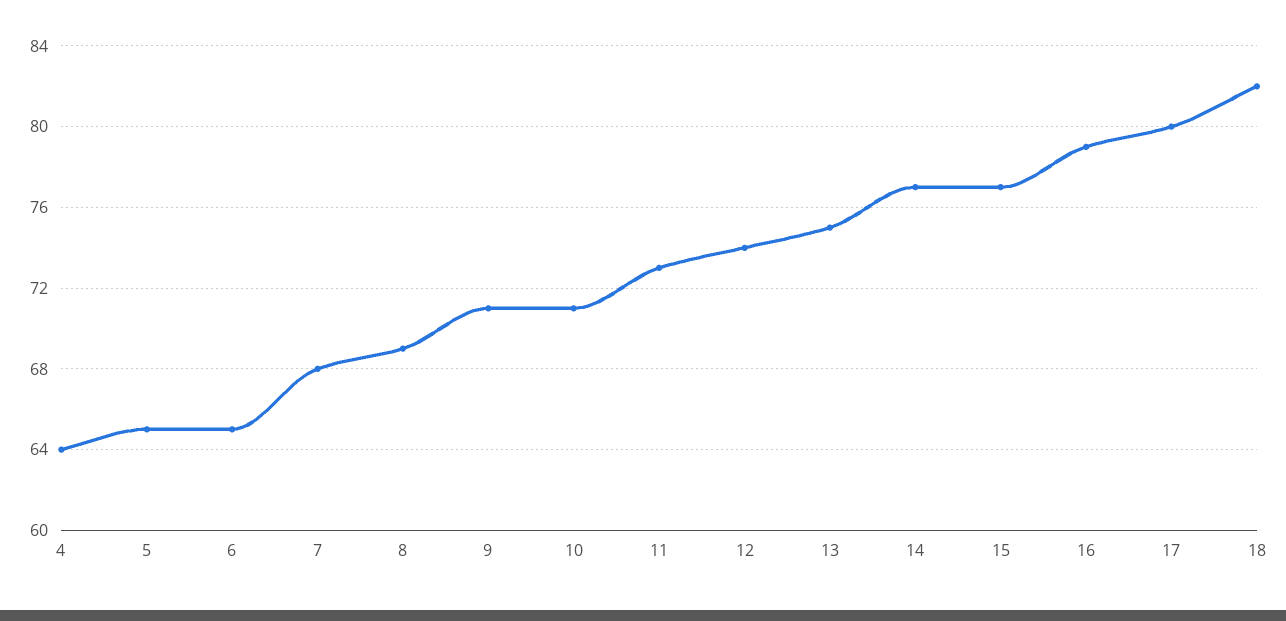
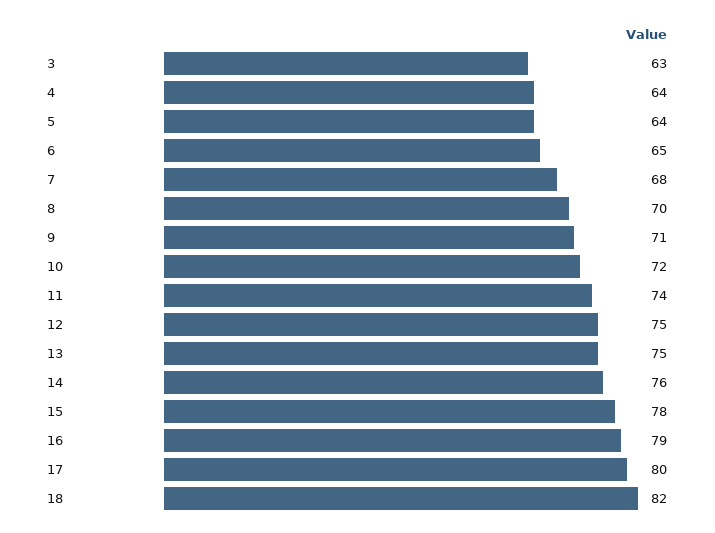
5: 65 -> 64
8: 69 -> 70
10: 71 -> 72
11: 73 -> 74
12: 74 -> 75
14: 77 -> 76
15: 77 -> 78
3: none -> 63

